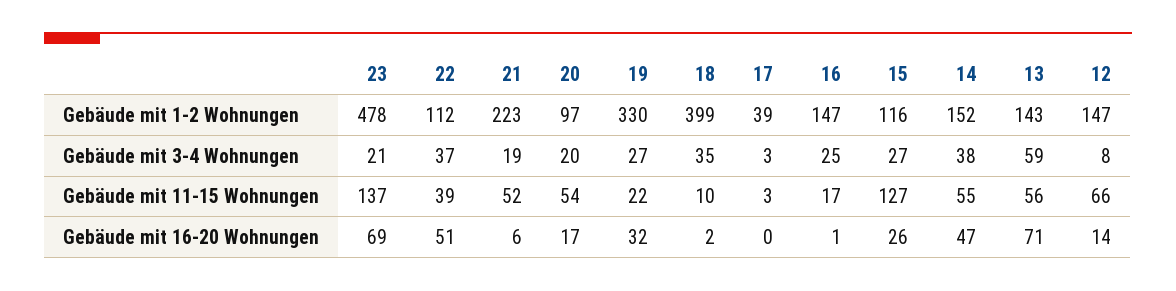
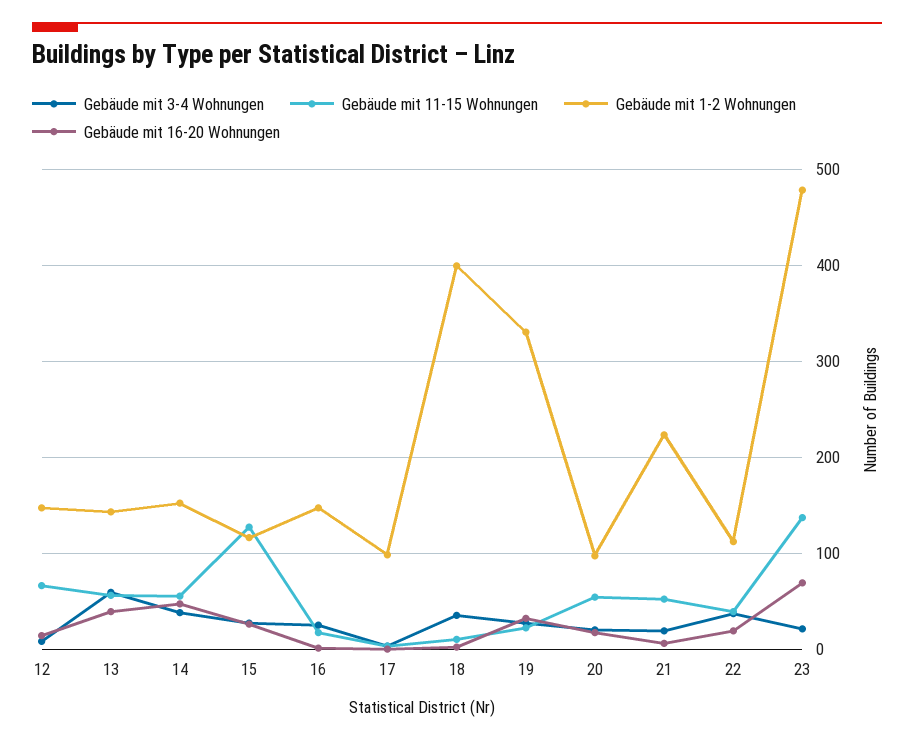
Gebäude mit 1-2 Wohnungen, 17: 39 -> 100
Gebäude mit 16-20 Wohnungen, 22: 51 -> 20
Gebäude mit 16-20 Wohnungen, 13: 71 -> 40

